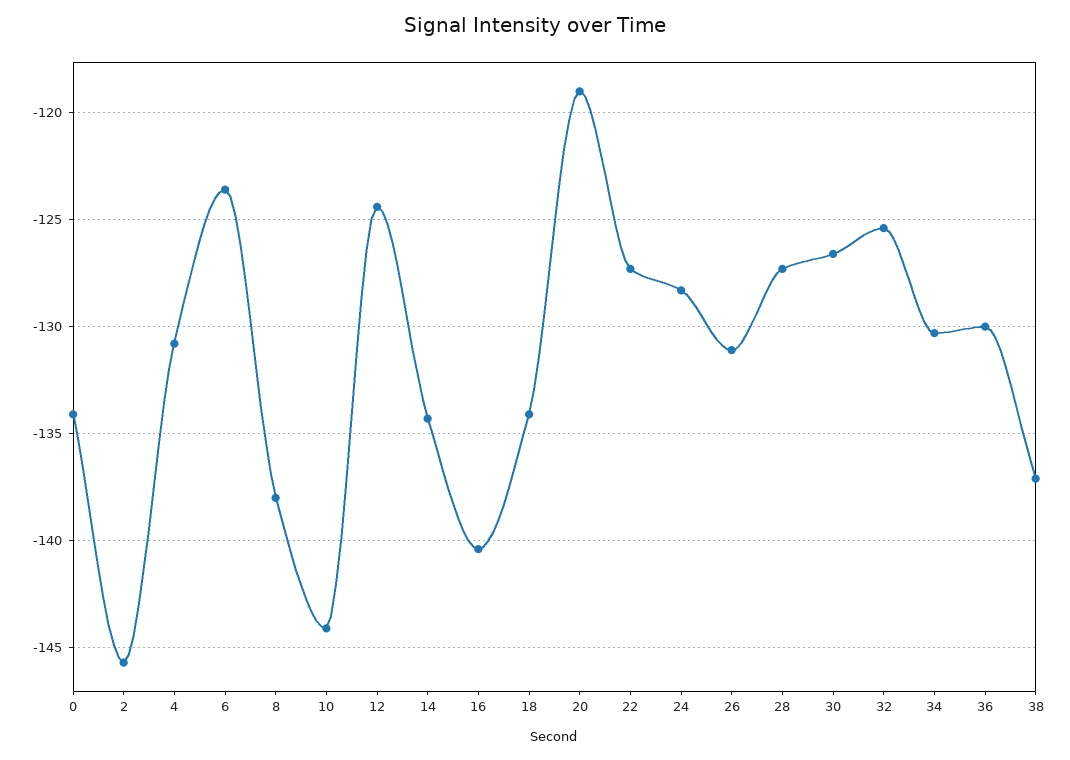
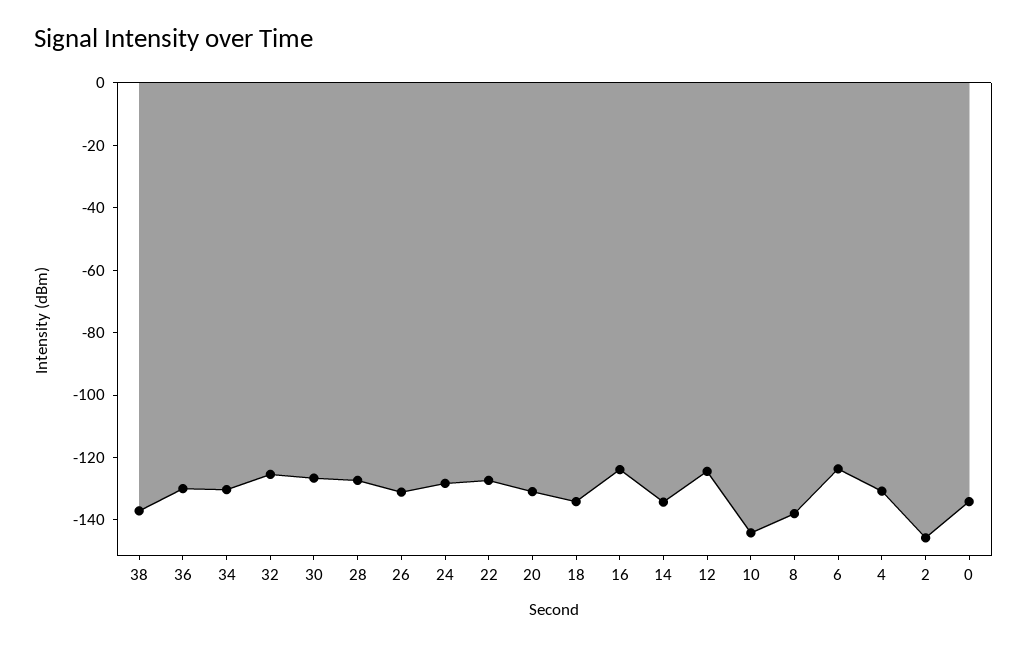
16: -140.5 -> -125
20: -119 -> -130

